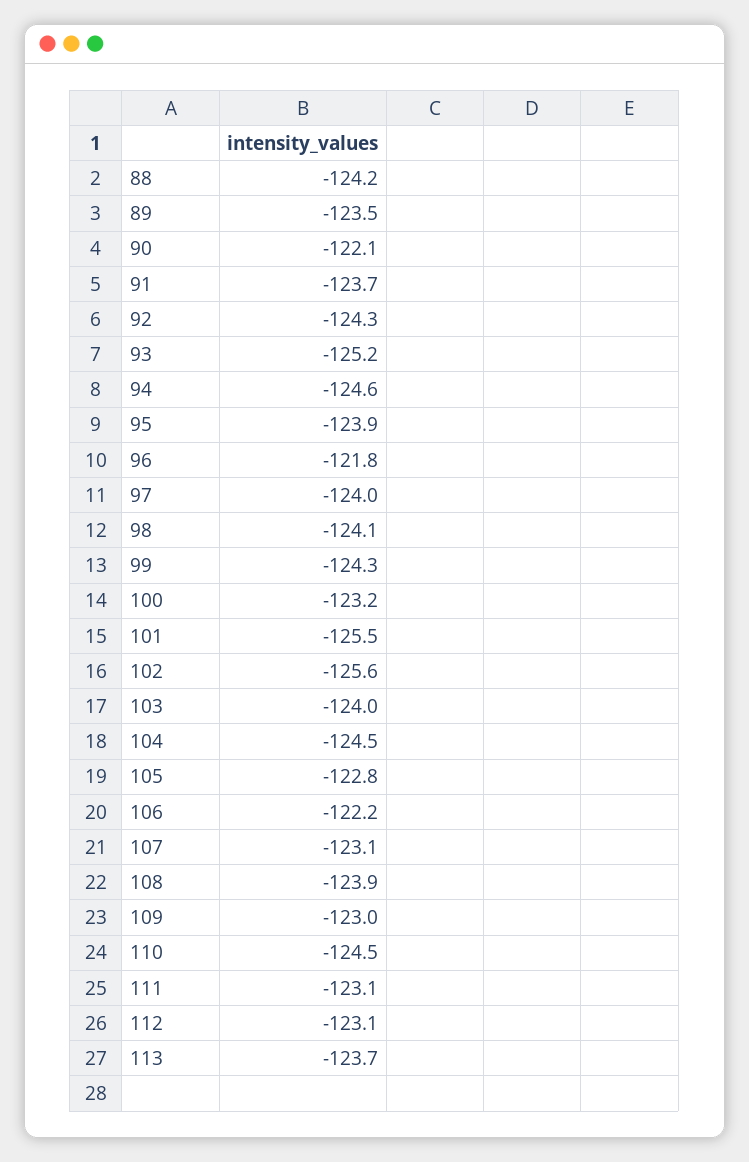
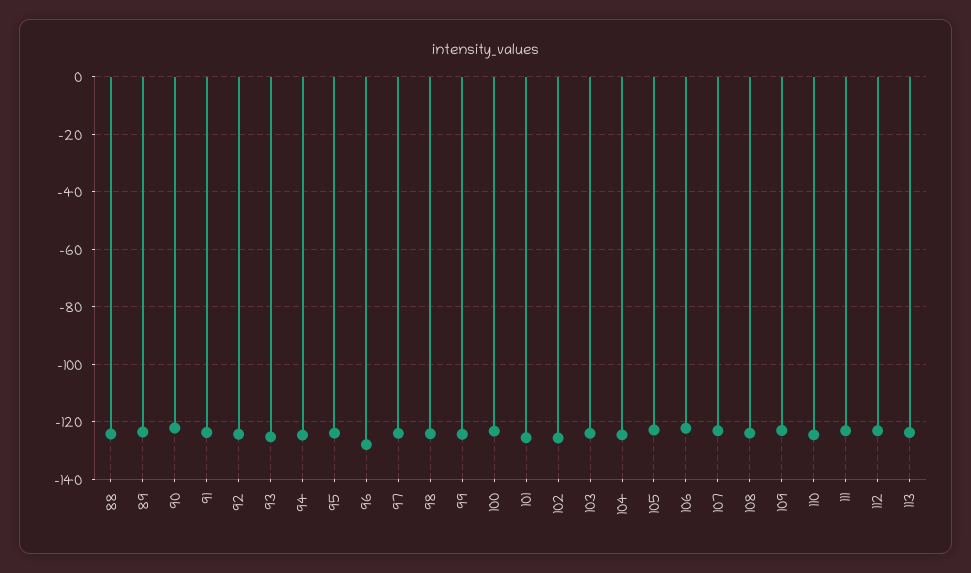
96: -121.8 -> -127.5

